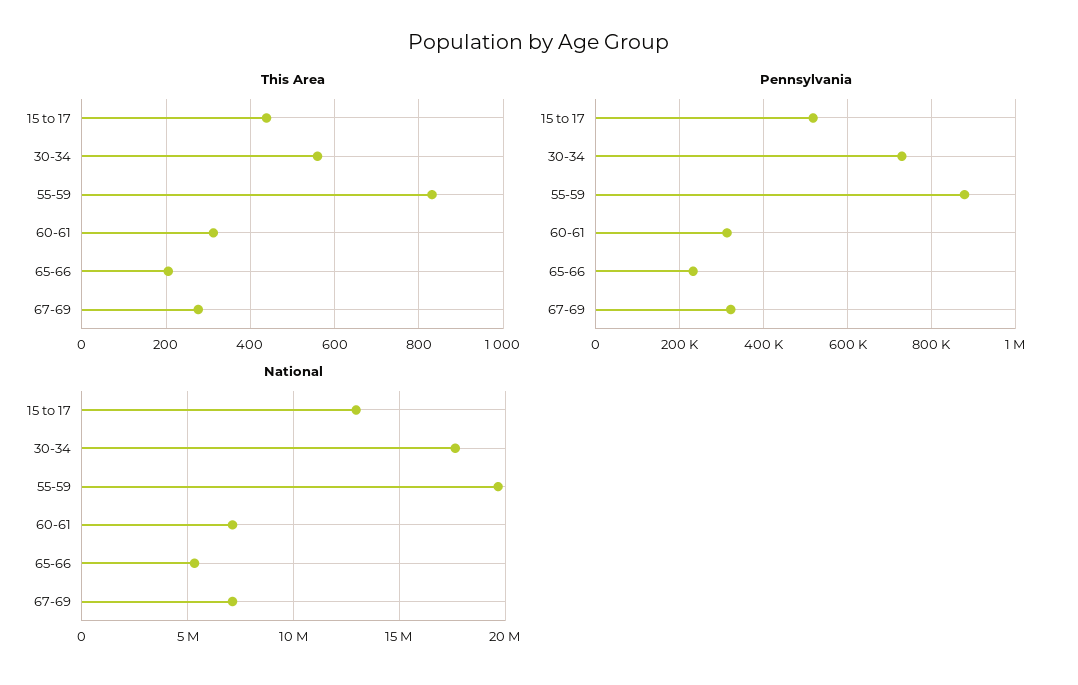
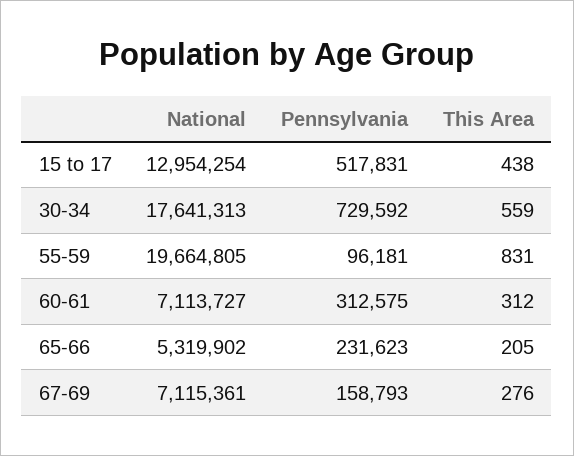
Pennsylvania, 55-59: 880000 -> 96181
Pennsylvania, 67-69: 320000 -> 158793

